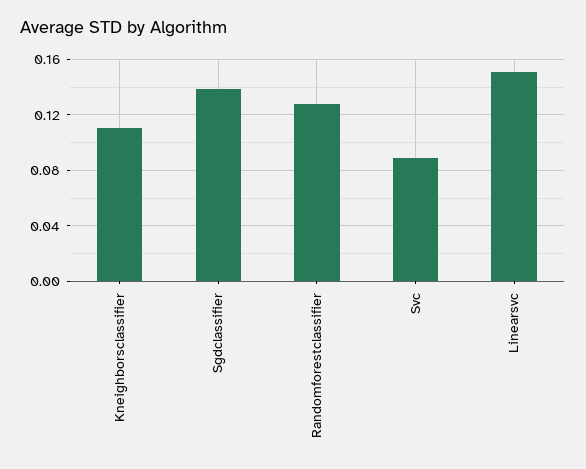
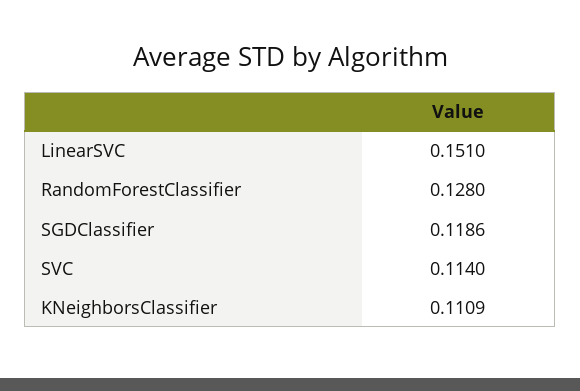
Sgdclassifier: 0.14 -> 0.1186
Svc: 0.09 -> 0.114

